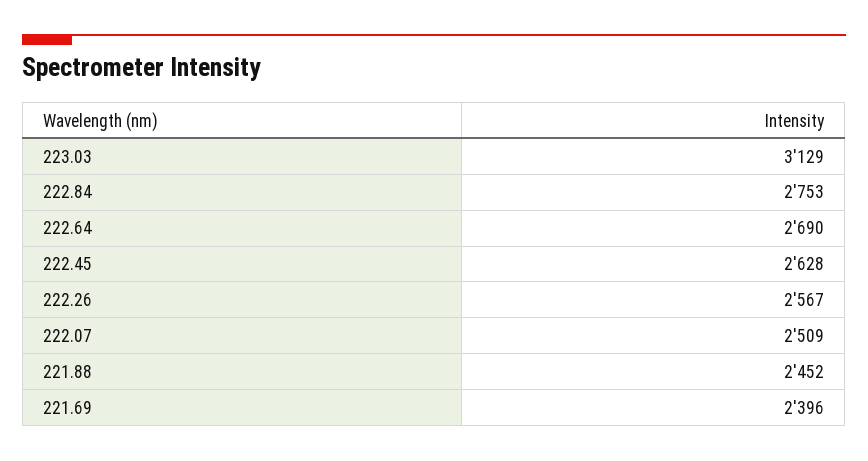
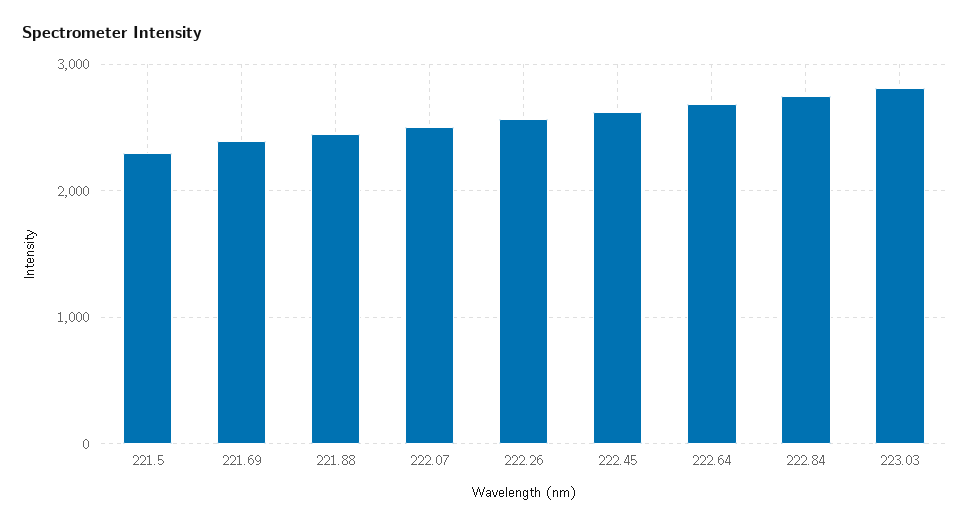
223.03: 3129 -> 2800
221.5: none -> 2300

